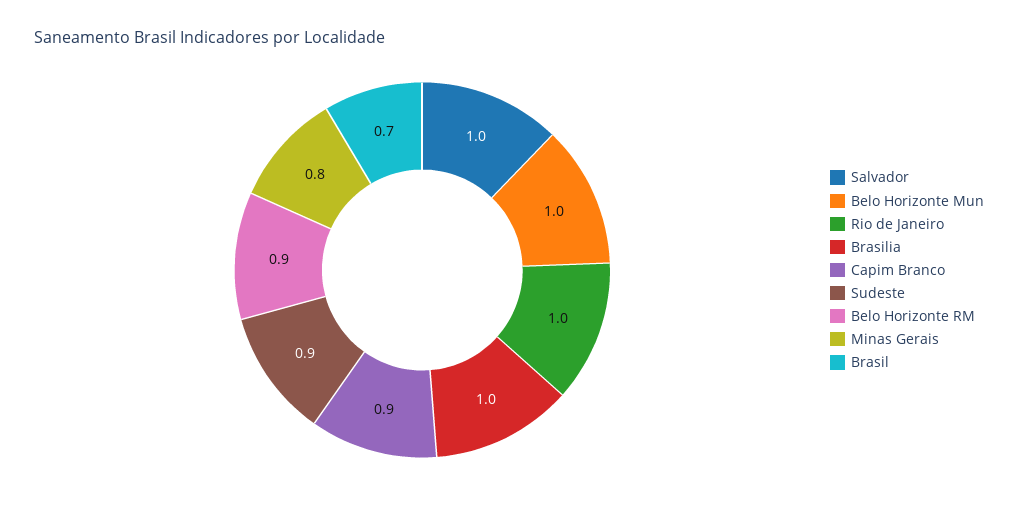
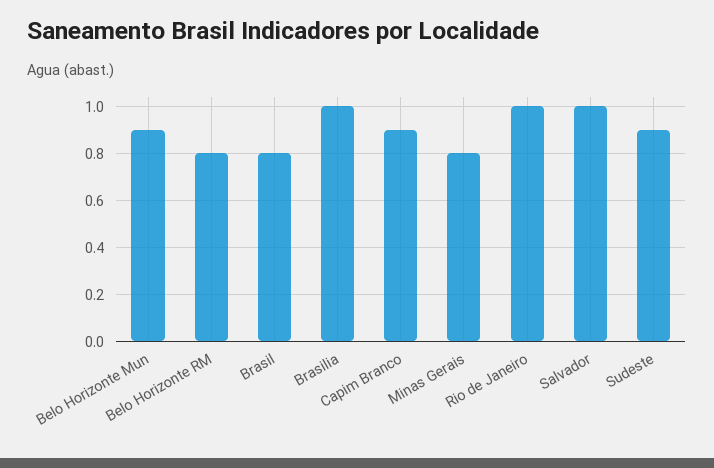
Belo Horizonte Mun: 1 -> 0.9
Belo Horizonte RM: 0.9 -> 0.8
Brasil: 0.7 -> 0.8

